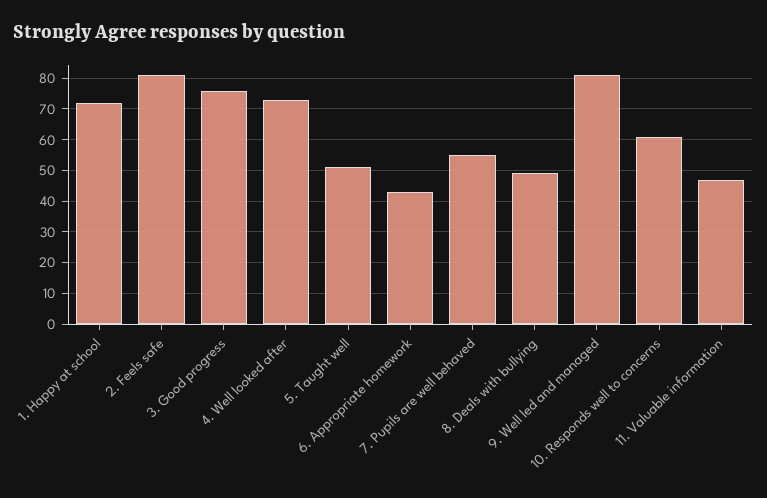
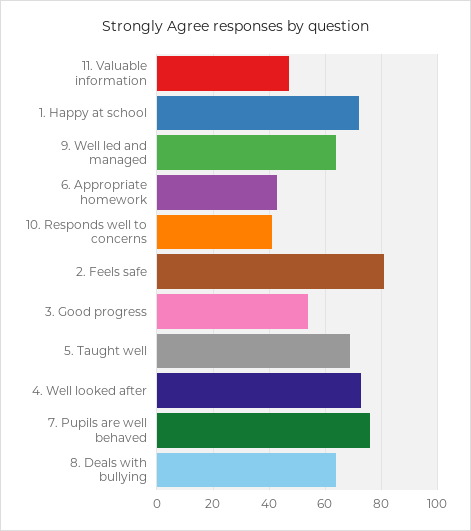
3. Good progress: 75 -> 55
5. Taught well: 50 -> 70
7. Pupils are well behaved: 55 -> 75
8. Deals with bullying: 50 -> 65
9. Well led and managed: 80 -> 65
10. Responds well to concerns: 60 -> 40

